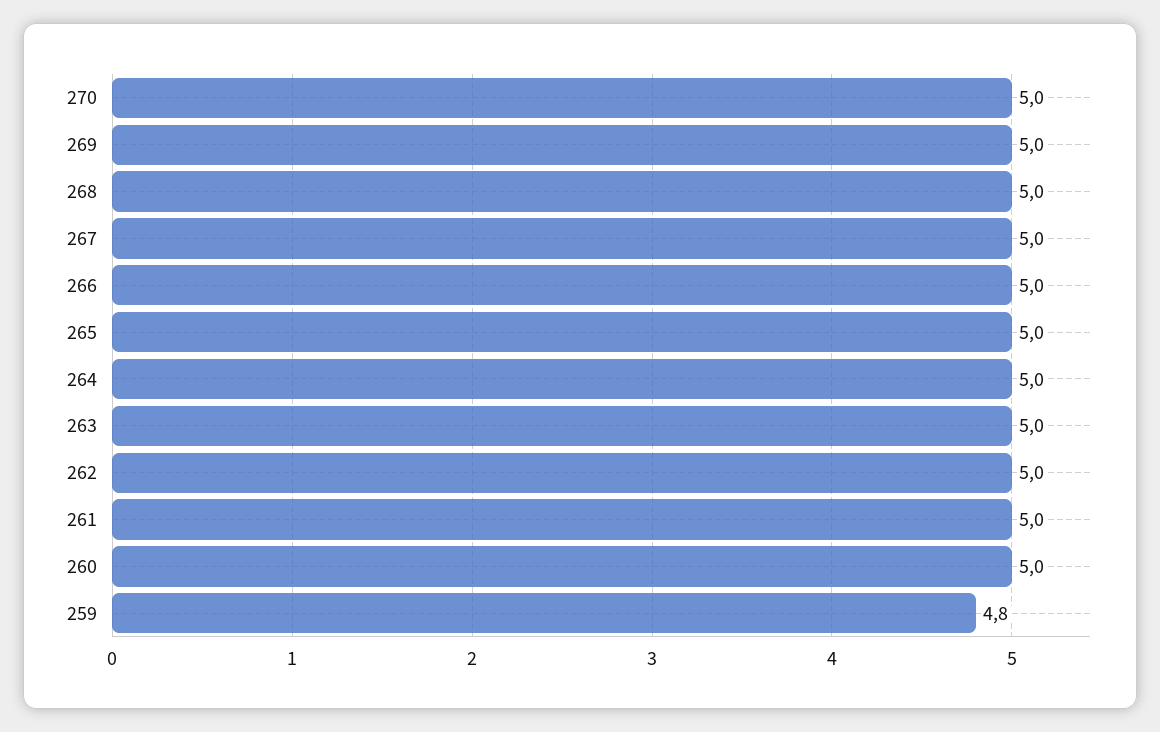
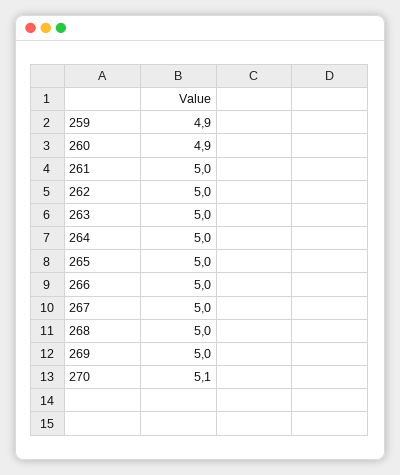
270: 5 -> 5.1
260: 5 -> 4.9
259: 4.8 -> 4.9

